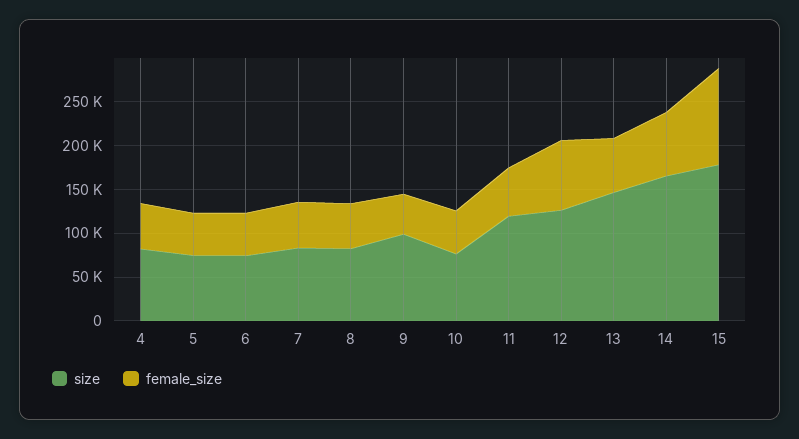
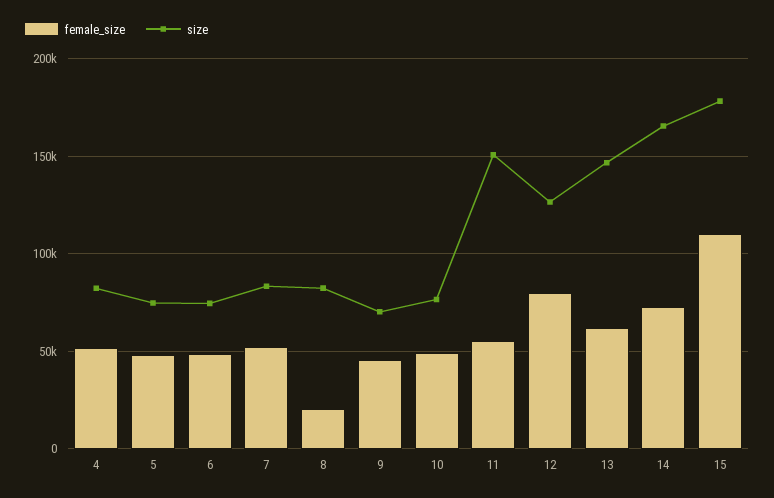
female_size, 8: 50000 -> 20000
size, 9: 100000 -> 70000
size, 11: 120000 -> 150000

